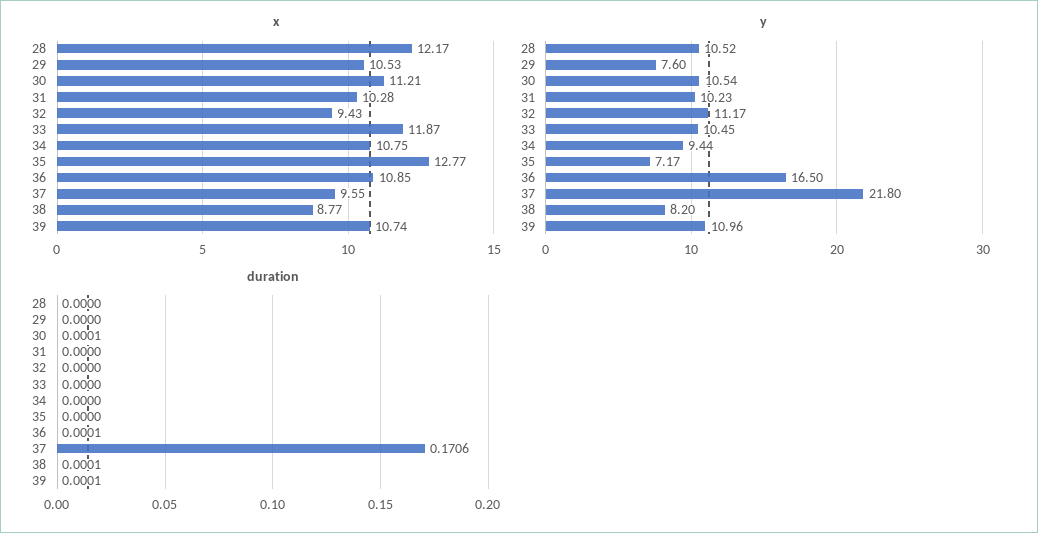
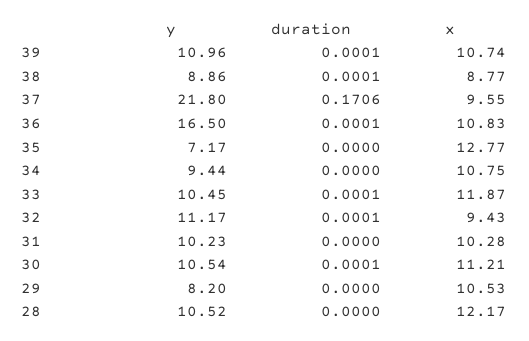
x, 36: 10.85 -> 10.83
y, 29: 7.6 -> 8.2
y, 38: 8.2 -> 8.86
duration, 32: 0 -> 0.0001
duration, 33: 0 -> 0.0001

